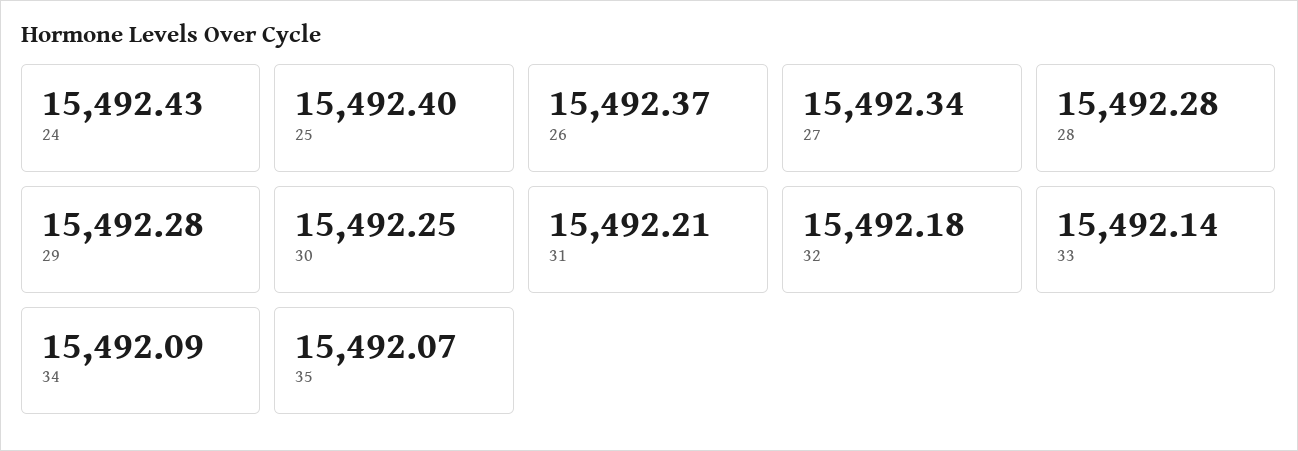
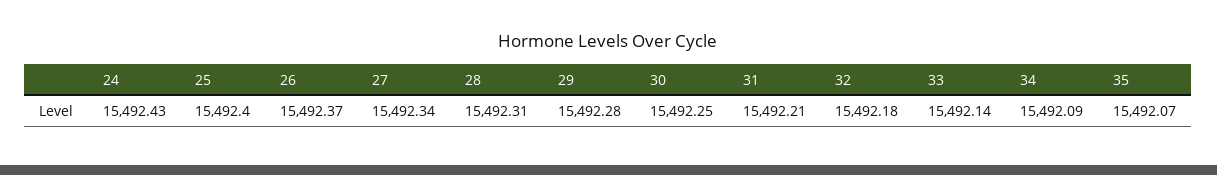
28: 15492.28 -> 15492.31

